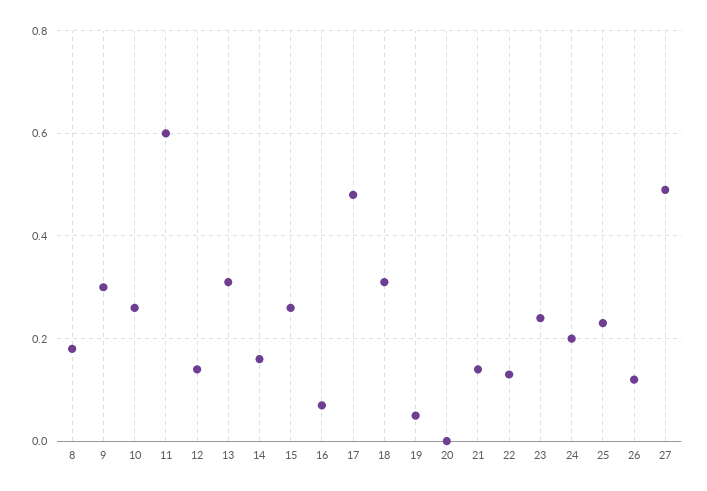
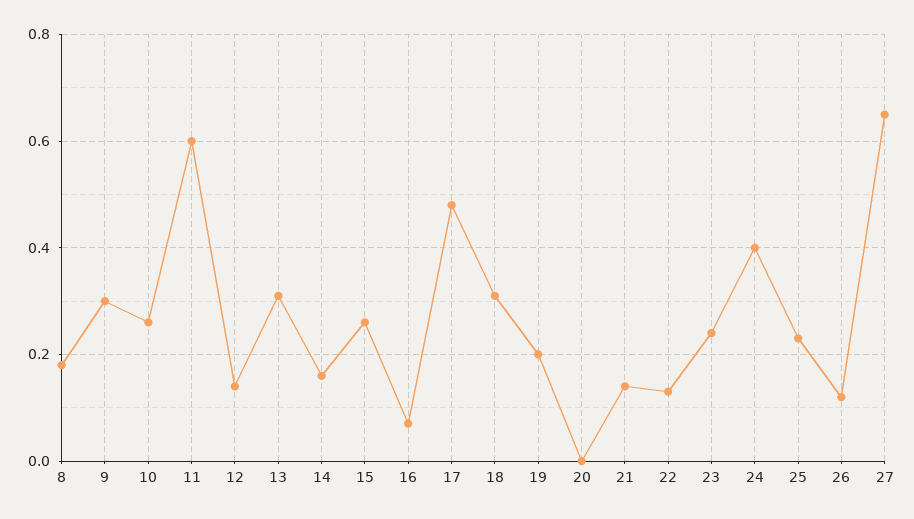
19: 0.05 -> 0.2
24: 0.2 -> 0.4
27: 0.5 -> 0.65

